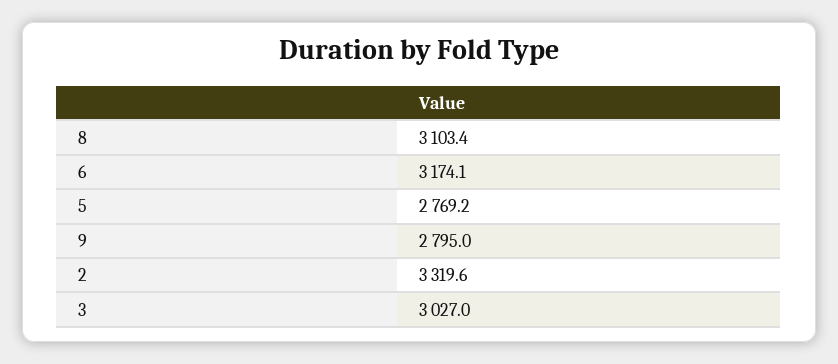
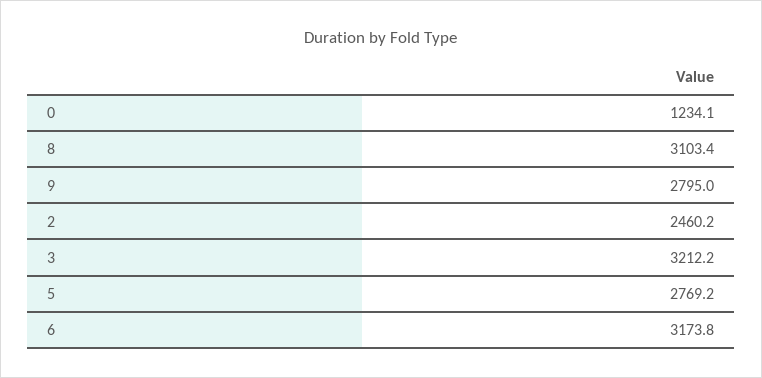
6: 3174.1 -> 3173.8
2: 3319.6 -> 2460.2
3: 3027 -> 3212.2
0: none -> 1234.1

